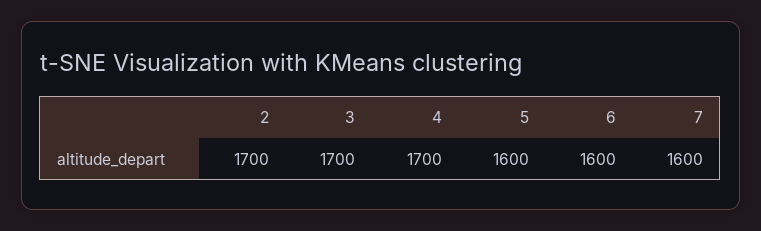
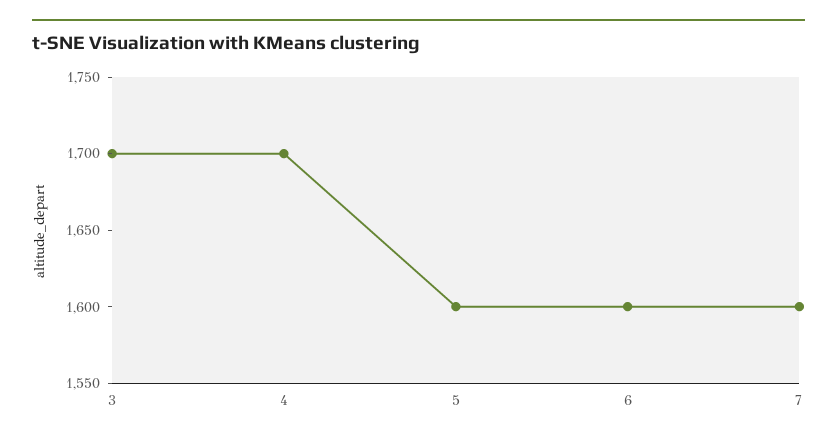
2: 1700 -> none

